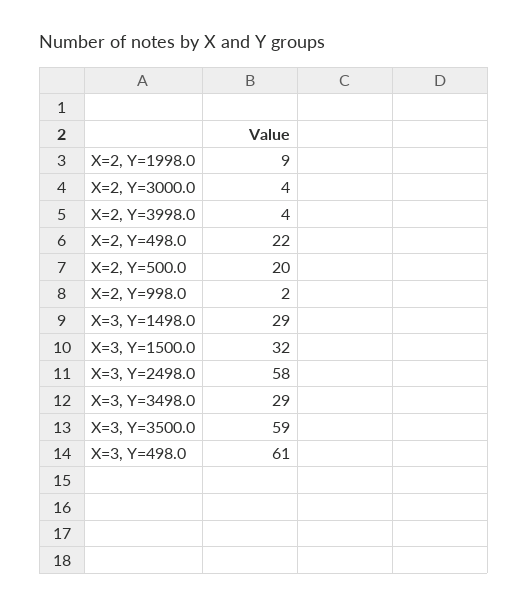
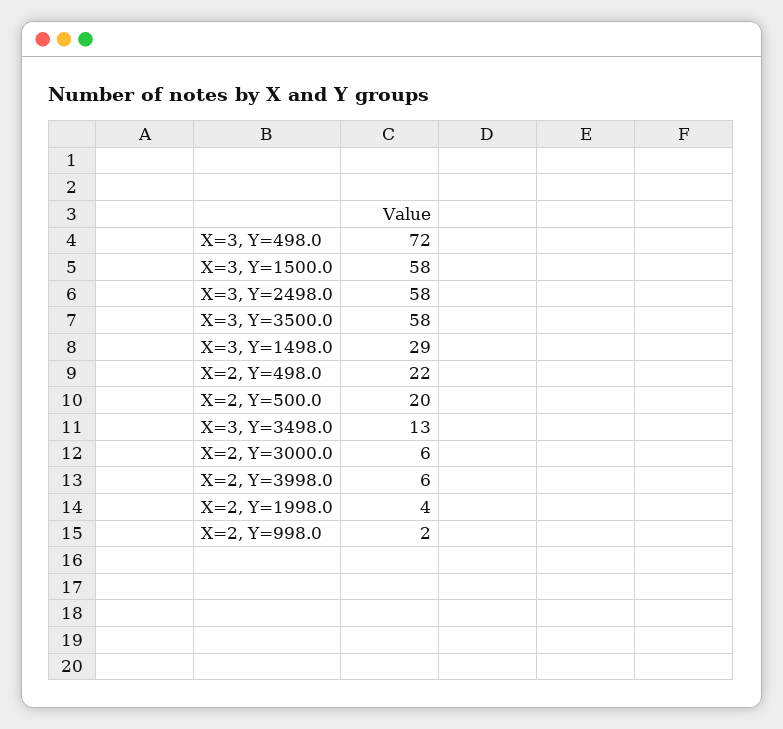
X=2, Y=1998.0: 9 -> 4
X=2, Y=3000.0: 4 -> 6
X=2, Y=3998.0: 4 -> 6
X=3, Y=1500.0: 32 -> 58
X=3, Y=3498.0: 29 -> 13
X=3, Y=3500.0: 59 -> 58
X=3, Y=498.0: 61 -> 72

